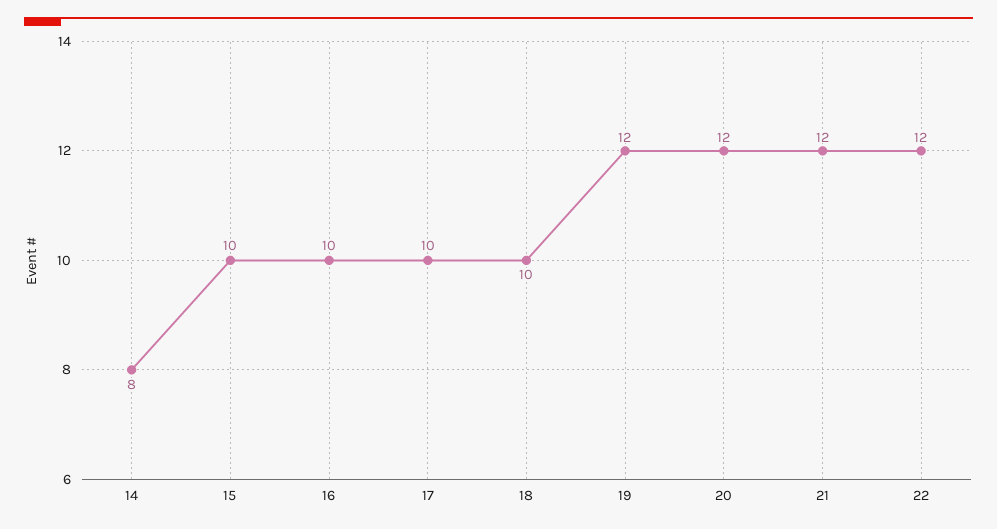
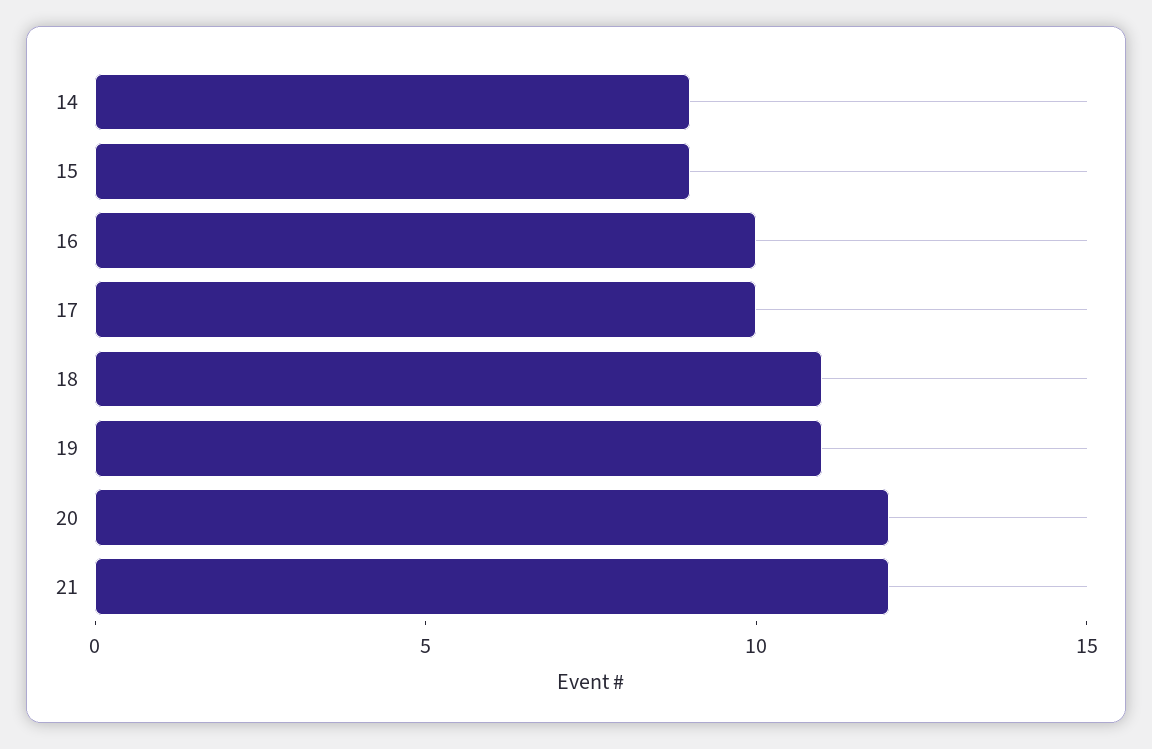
14: 8 -> 9
15: 10 -> 9
18: 10 -> 11
19: 12 -> 11
22: 12 -> none

